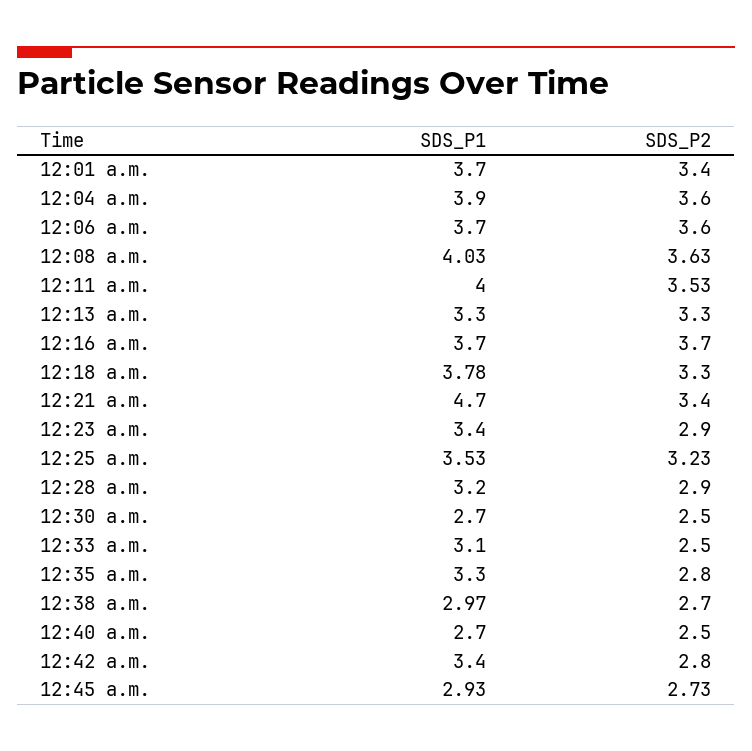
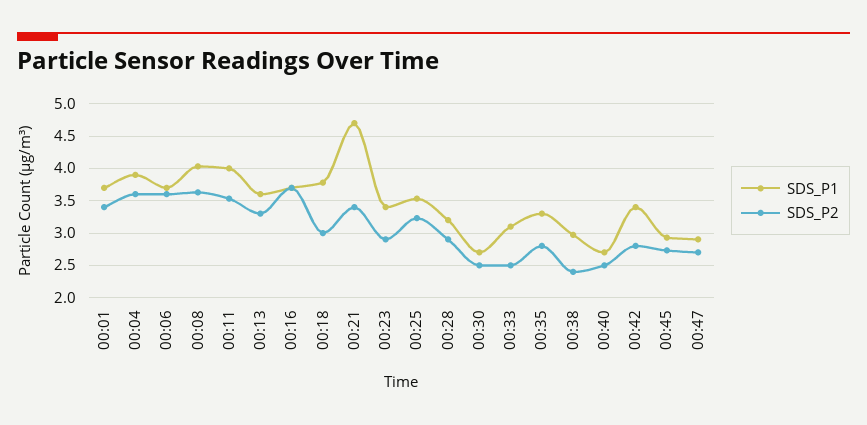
SDS_P1, 12:13 a.m.: 3.3 -> 3.6
SDS_P2, 12:18 a.m.: 3.3 -> 3
SDS_P2, 12:38 a.m.: 2.7 -> 2.4
SDS_P1, 00:47: none -> 2.9
SDS_P2, 00:47: none -> 2.7

